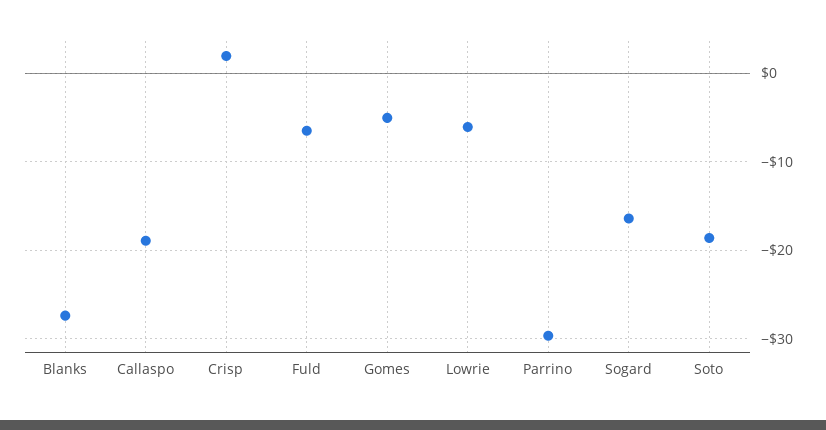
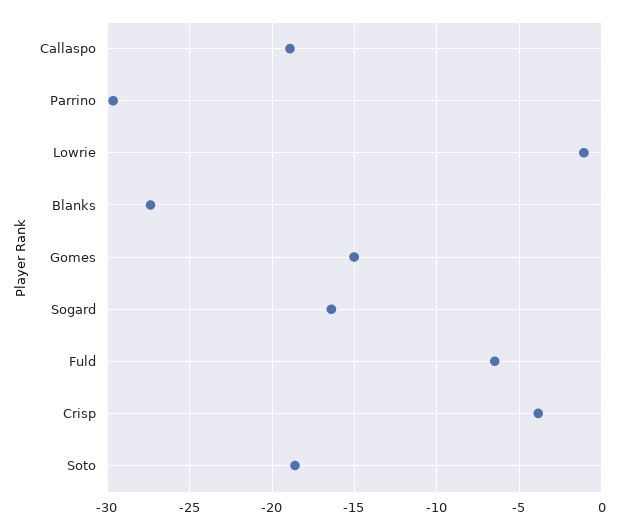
Crisp: 2 -> -4
Gomes: -5 -> -15
Lowrie: -6 -> -1

